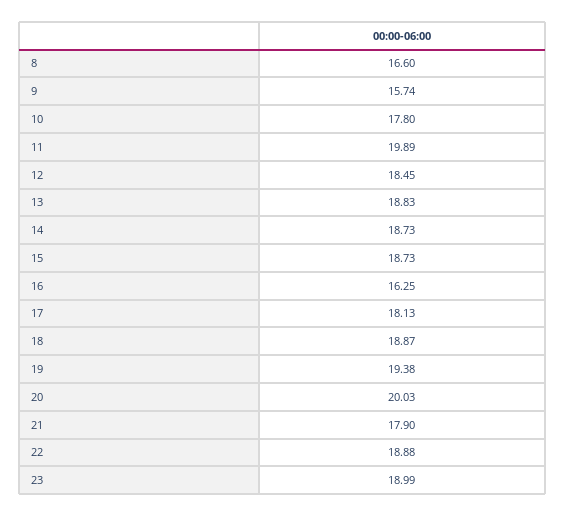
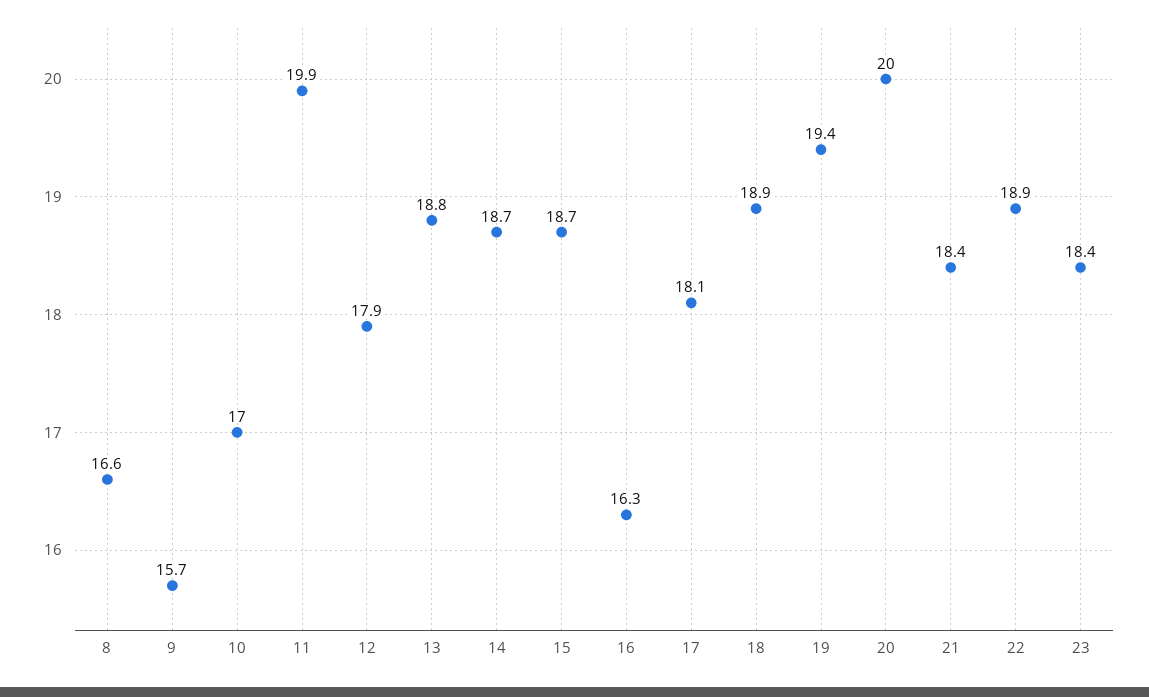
10: 17.8 -> 17
12: 18.45 -> 17.9
21: 17.9 -> 18.4
23: 18.99 -> 18.4

